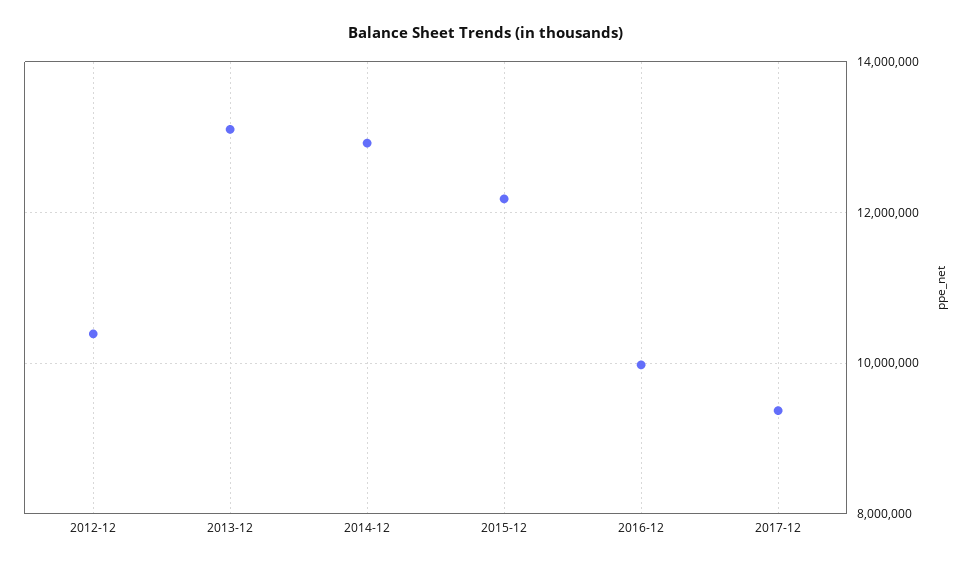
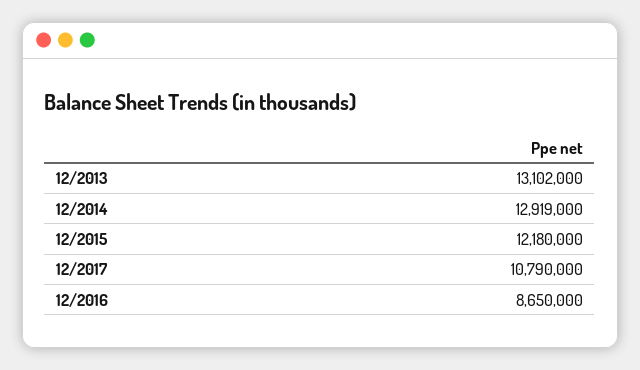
2012-12: 10400000 -> none
2016-12: 10000000 -> 8650000
2017-12: 9400000 -> 10790000

